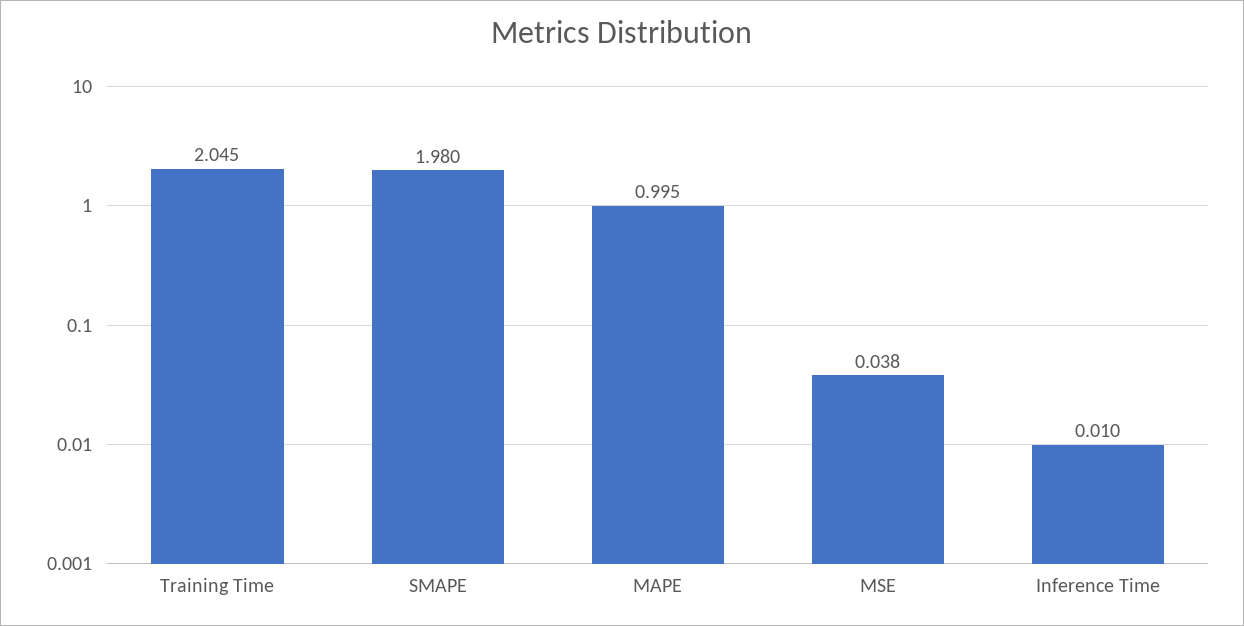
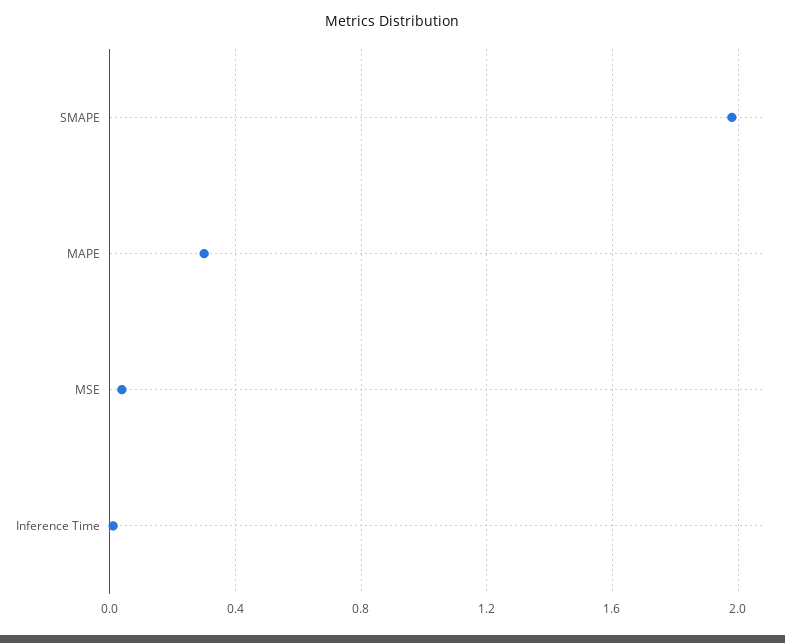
Training Time: 2.045 -> none
MAPE: 0.995 -> 0.3

